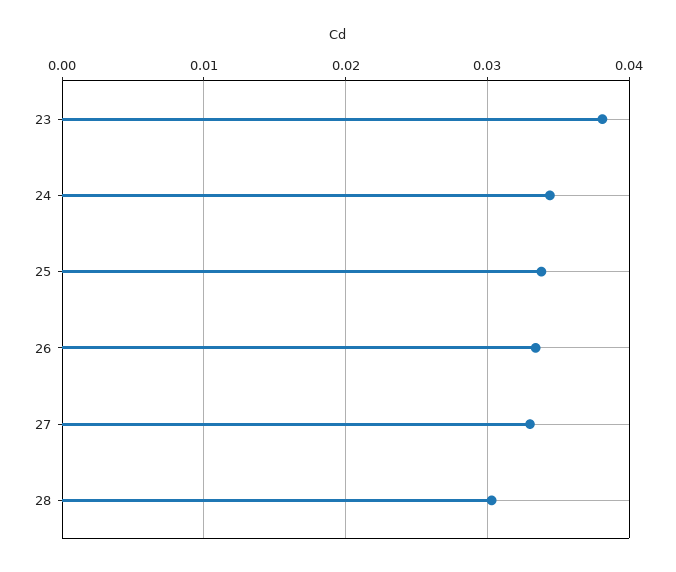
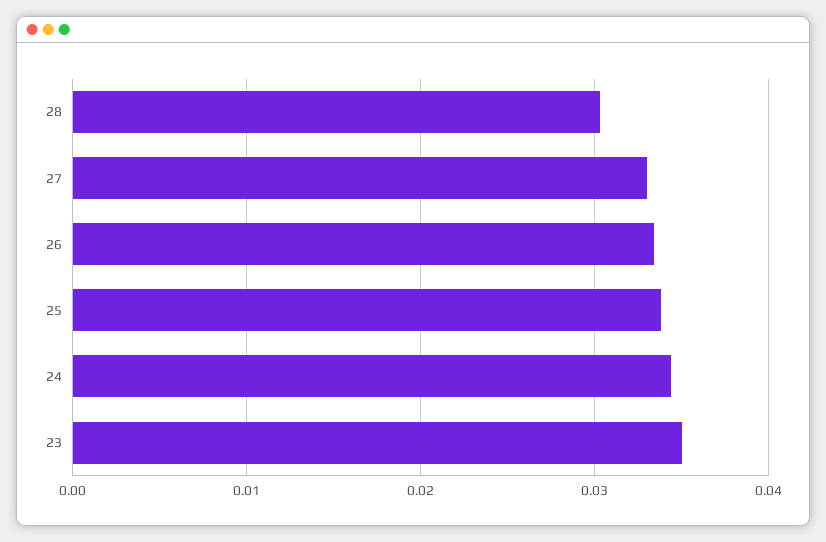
23: 0.038 -> 0.035

